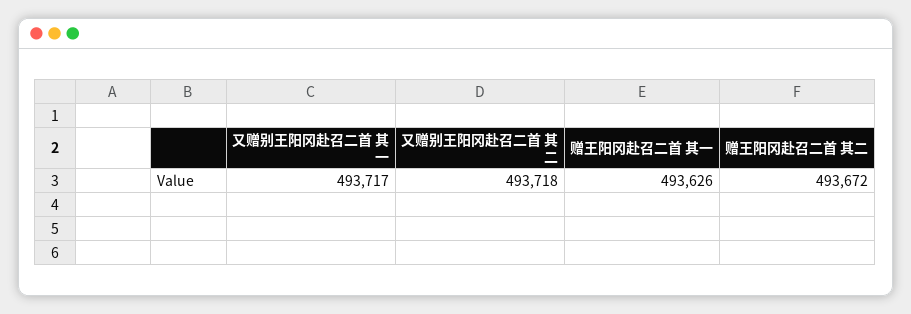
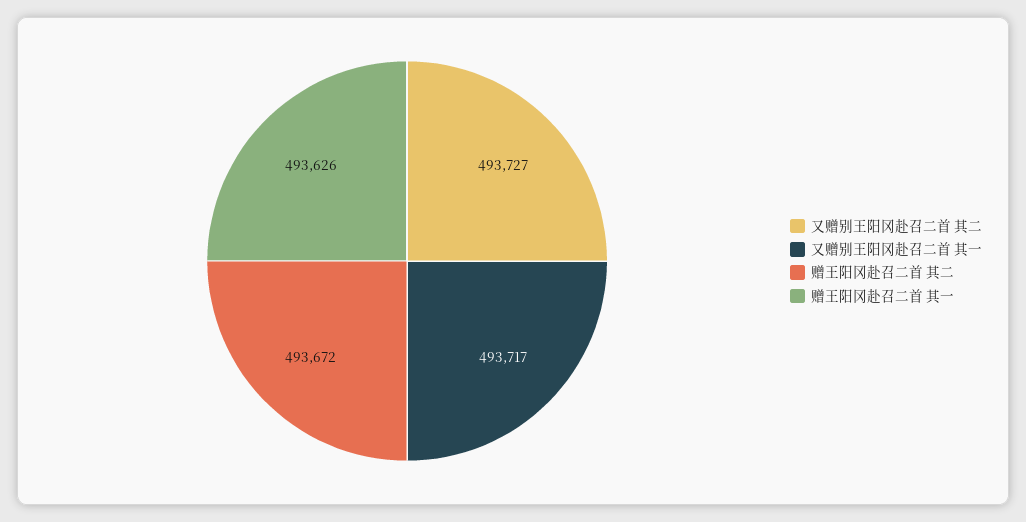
又赠别王阳冈赴召二首 其二: 493718 -> 493727

